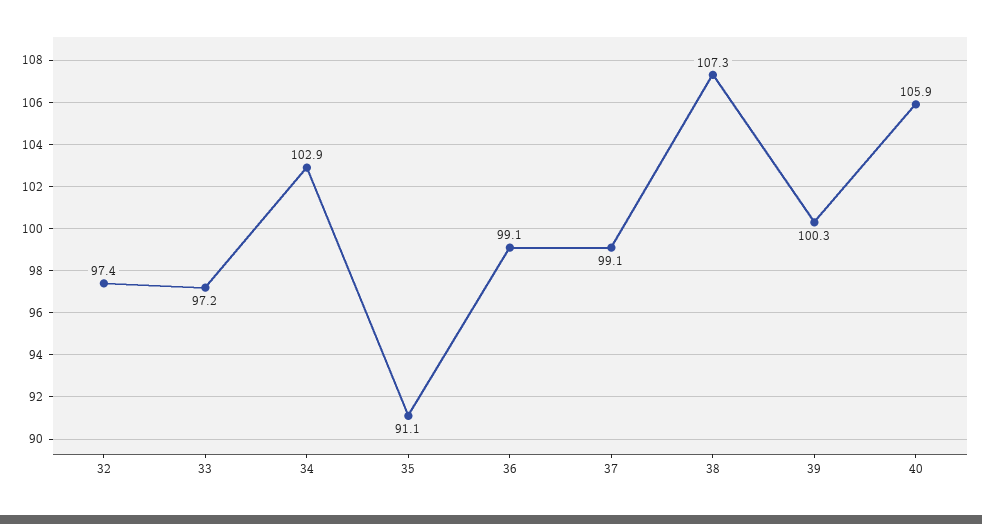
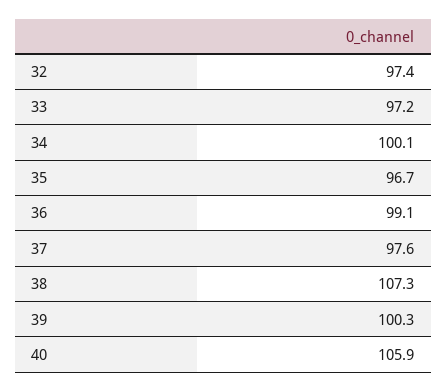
34: 102.9 -> 100.1
35: 91.1 -> 96.7
37: 99.1 -> 97.6

